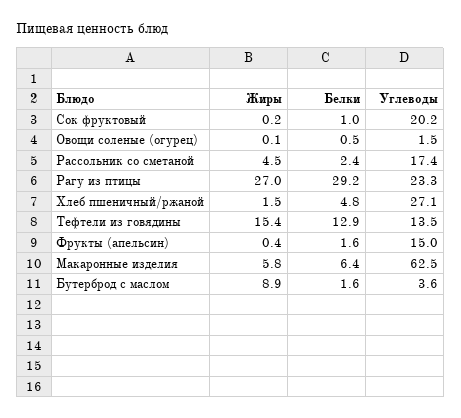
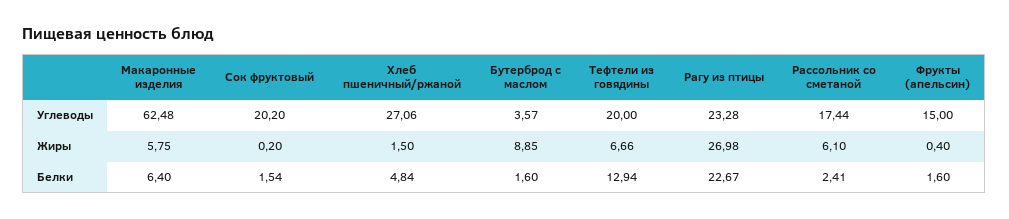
Белки, Сок фруктовый: 1 -> 1.54
Жиры, Овощи соленые (огурец): 0.1 -> none
Белки, Овощи соленые (огурец): 0.5 -> none
Углеводы, Овощи соленые (огурец): 1.5 -> none
Жиры, Рассольник со сметаной: 4.5 -> 6.1
Белки, Рагу из птицы: 29.2 -> 22.67
Жиры, Тефтели из говядины: 15.4 -> 6.66
Углеводы, Тефтели из говядины: 13.5 -> 20

